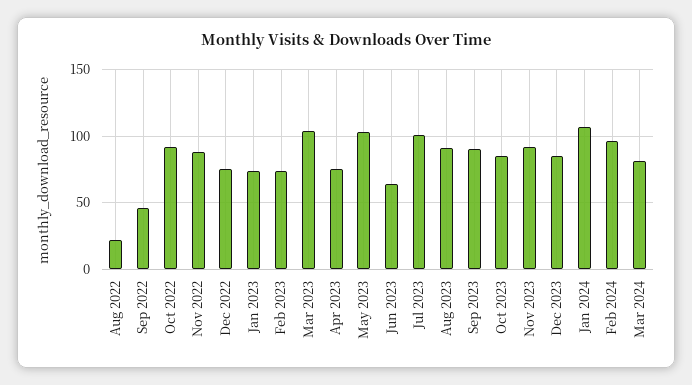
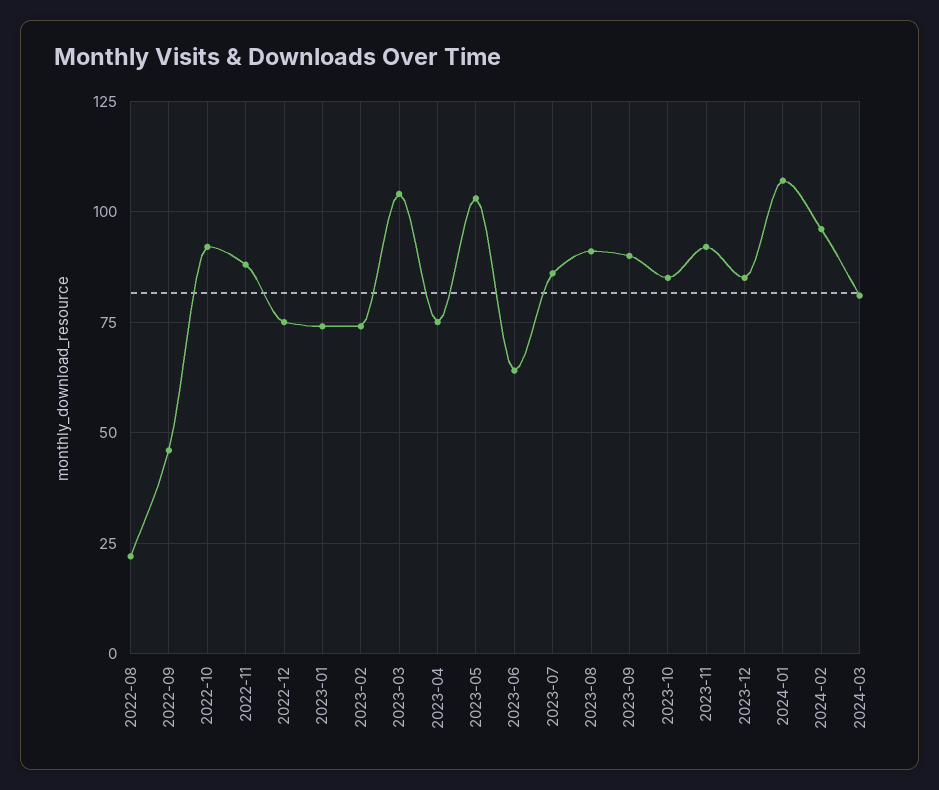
Jul 2023: 100 -> 85

